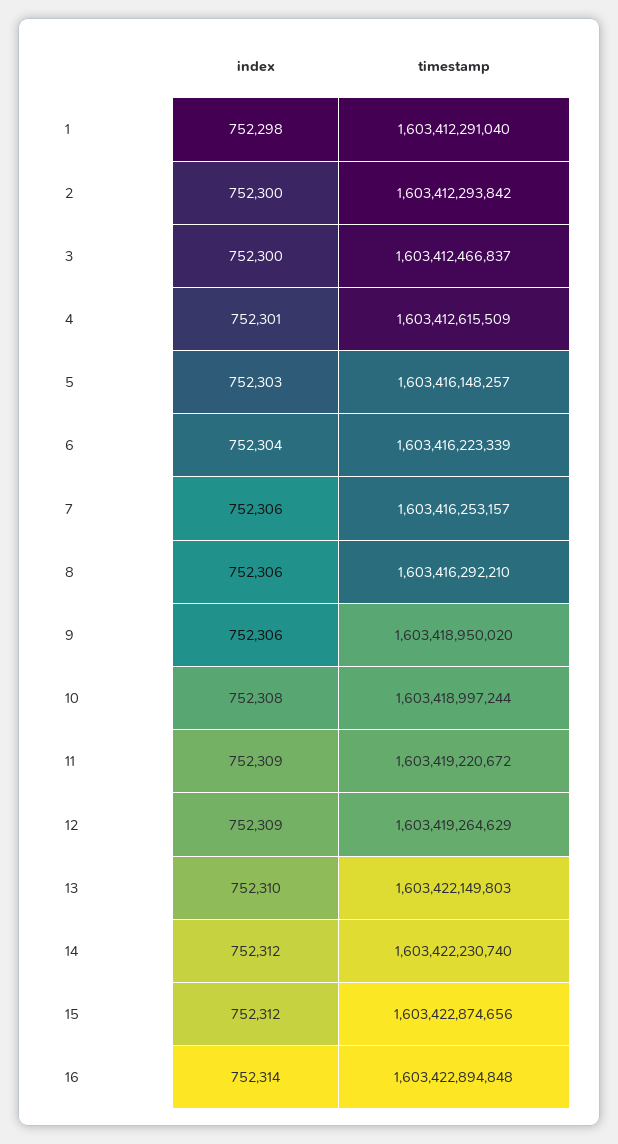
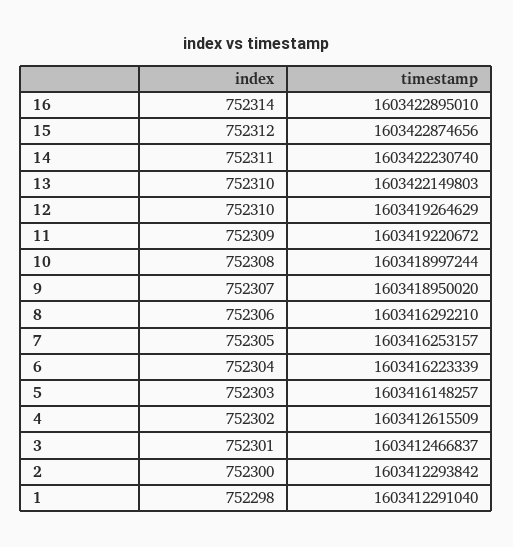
index, 3: 752300 -> 752301
index, 4: 752301 -> 752302
index, 7: 752306 -> 752305
index, 9: 752306 -> 752307
index, 12: 752309 -> 752310
index, 14: 752312 -> 752311
timestamp, 16: 1603422894848 -> 1603422895010

